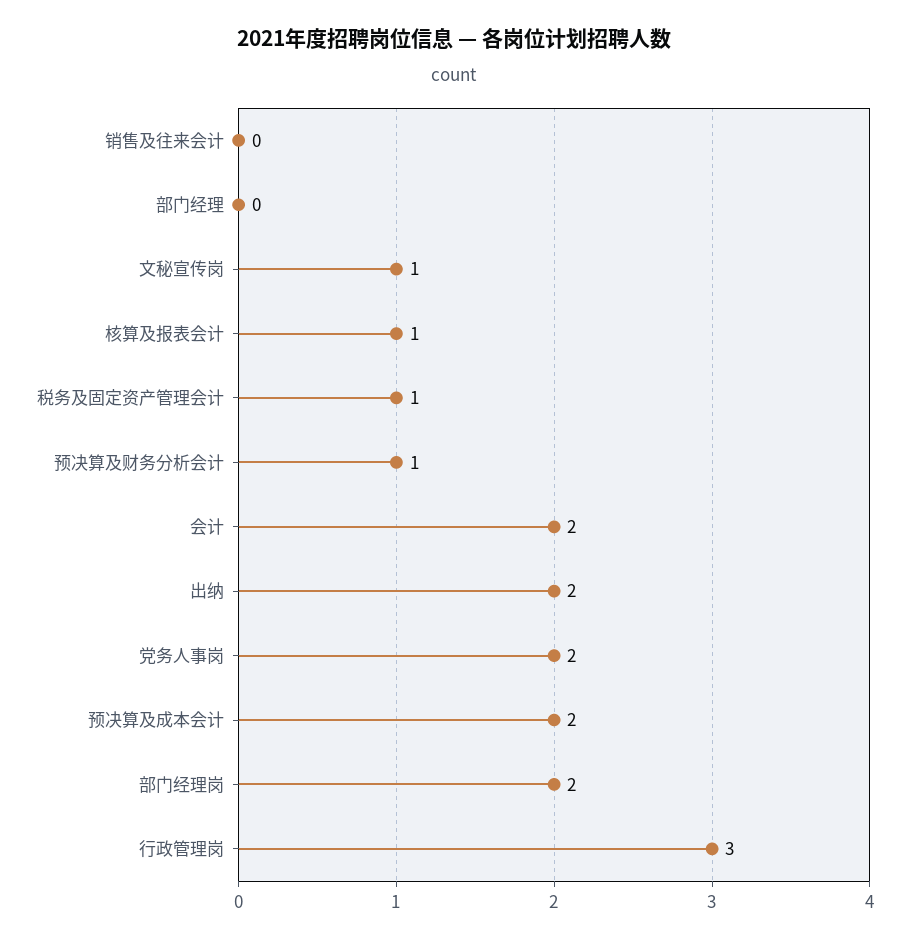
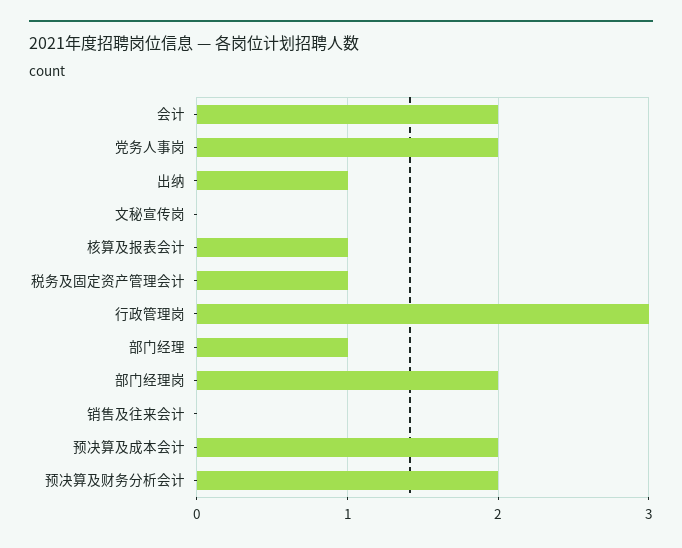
部门经理: 0 -> 1
文秘宣传岗: 1 -> 0
预决算及财务分析会计: 1 -> 2
出纳: 2 -> 1

